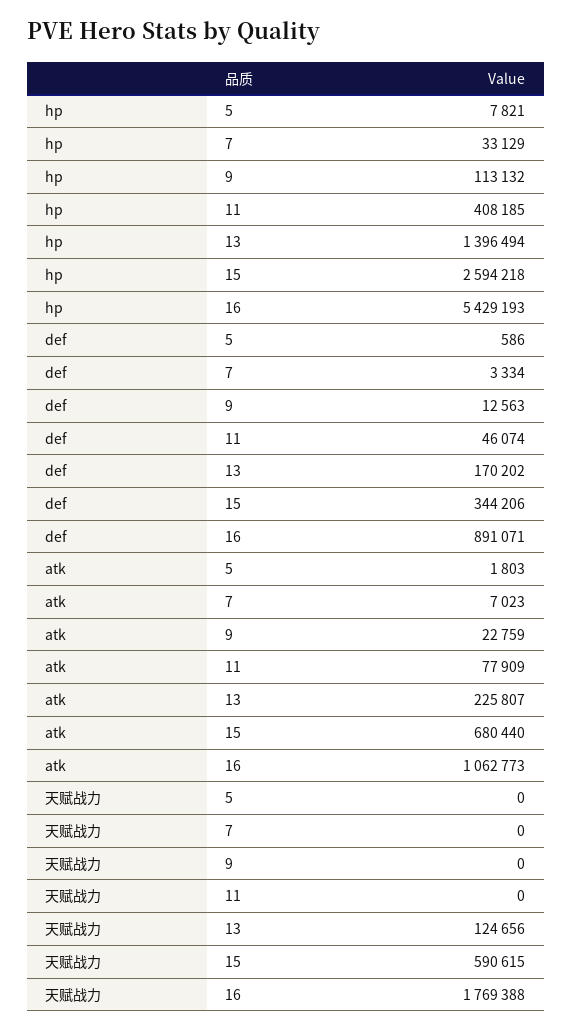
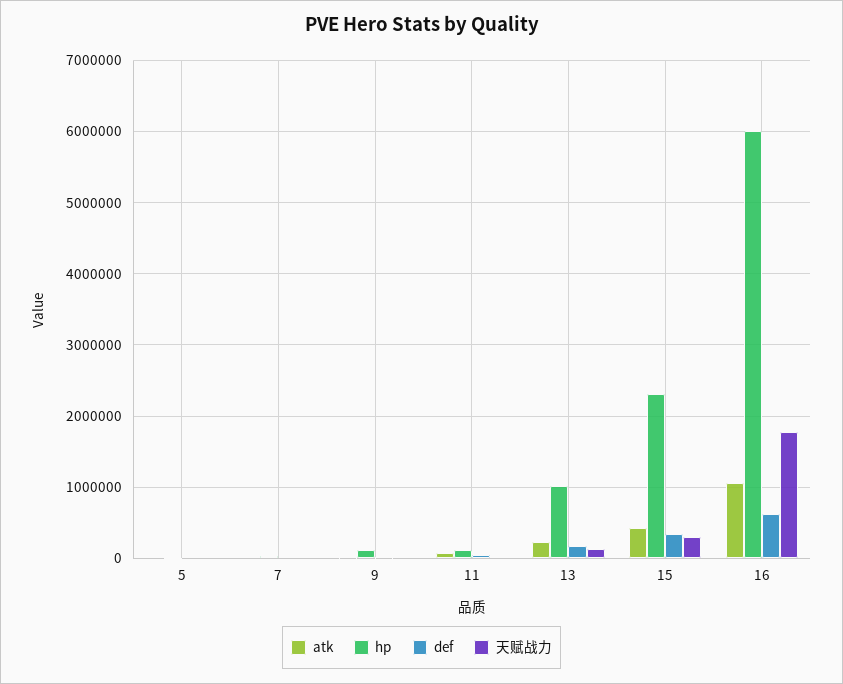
hp, 11: 408185 -> 100000
hp, 13: 1396494 -> 1000000
hp, 15: 2594218 -> 2300000
hp, 16: 5429193 -> 6000000
def, 16: 891071 -> 600000
atk, 15: 680440 -> 400000
天赋战力, 15: 590615 -> 300000

